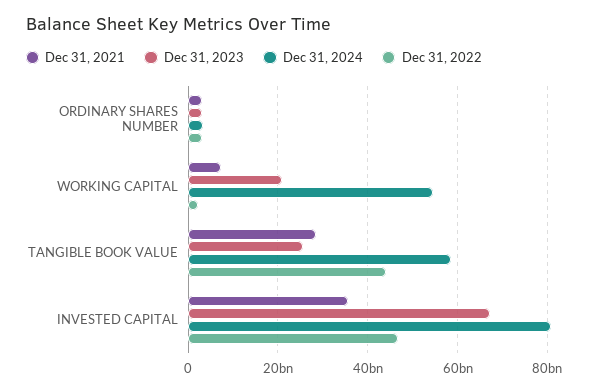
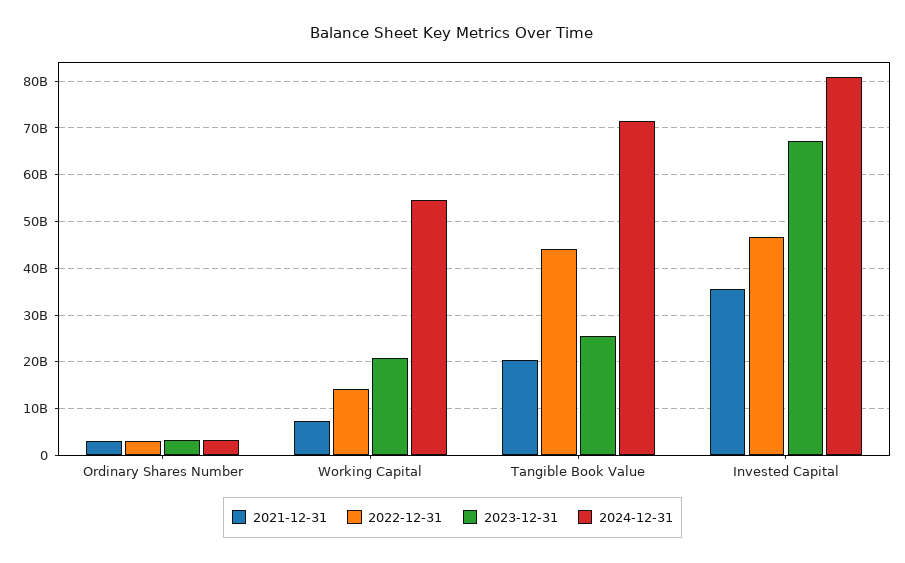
Dec 31, 2022, WORKING CAPITAL: 2000000000 -> 14000000000
Dec 31, 2021, TANGIBLE BOOK VALUE: 28000000000 -> 20000000000
Dec 31, 2024, TANGIBLE BOOK VALUE: 58000000000 -> 72000000000

